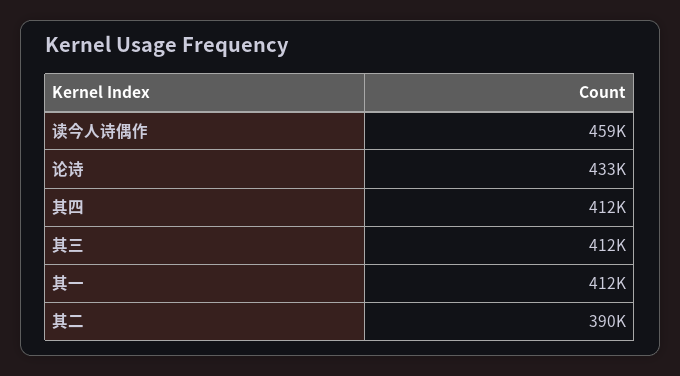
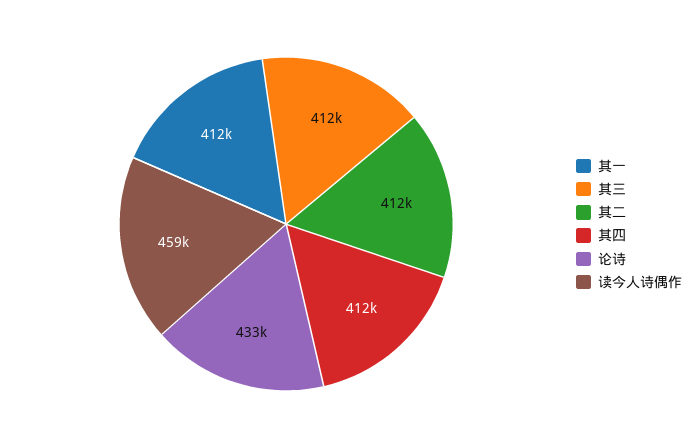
其二: 390000 -> 412000

